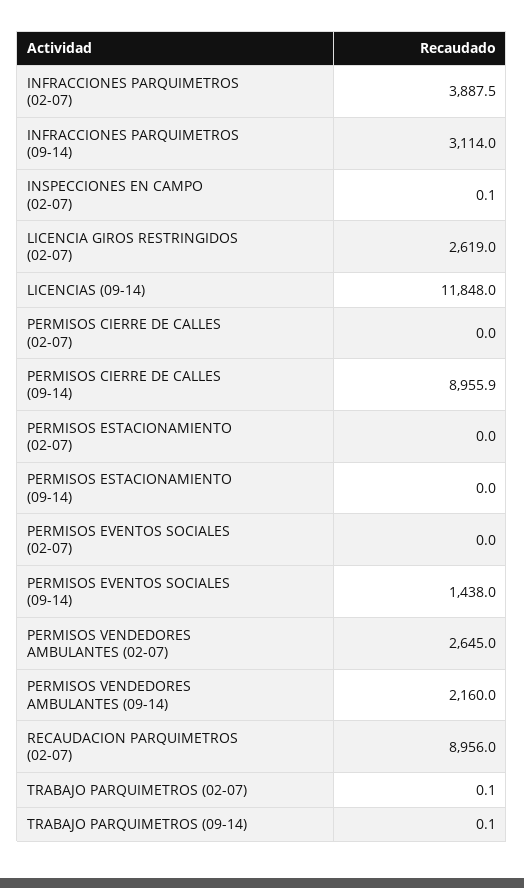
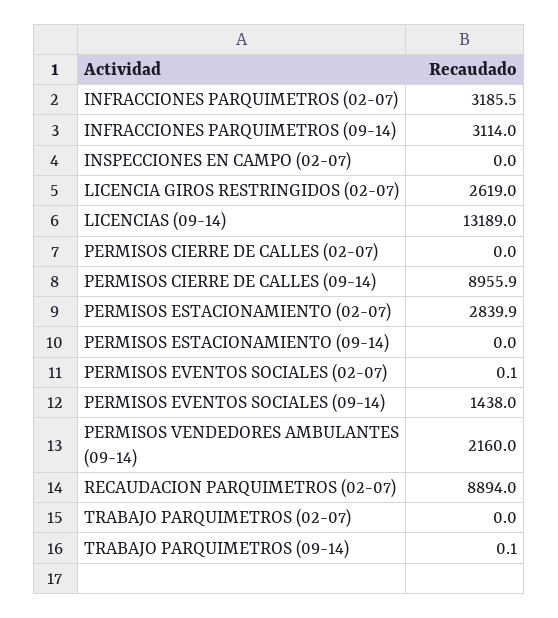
INFRACCIONES PARQUIMETROS (02-07): 3887.5 -> 3185.5
INSPECCIONES EN CAMPO (02-07): 0.1 -> 0
LICENCIAS (09-14): 11848 -> 13189
PERMISOS ESTACIONAMIENTO (02-07): 0 -> 2839.9
PERMISOS EVENTOS SOCIALES (02-07): 0 -> 0.1
PERMISOS VENDEDORES AMBULANTES (02-07): 2645 -> none
RECAUDACION PARQUIMETROS (02-07): 8956 -> 8894
TRABAJO PARQUIMETROS (02-07): 0.1 -> 0

